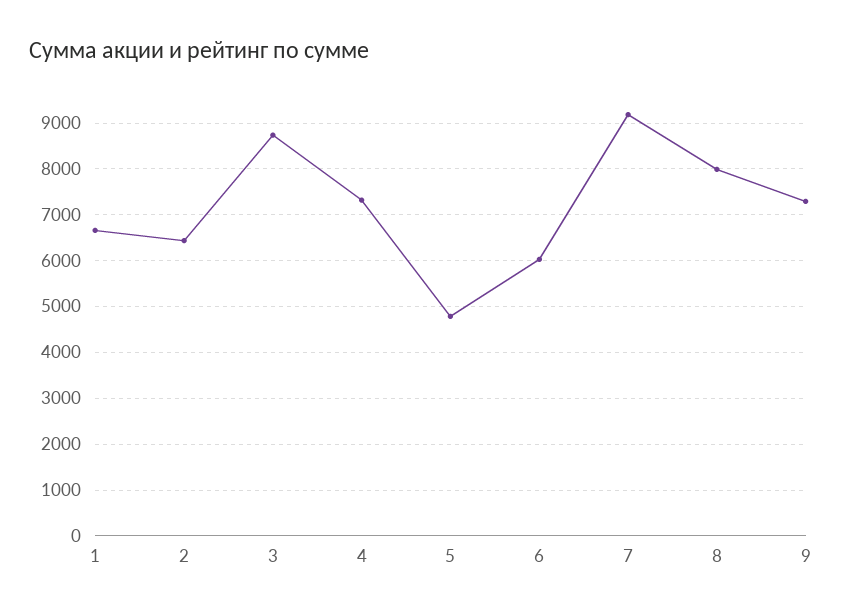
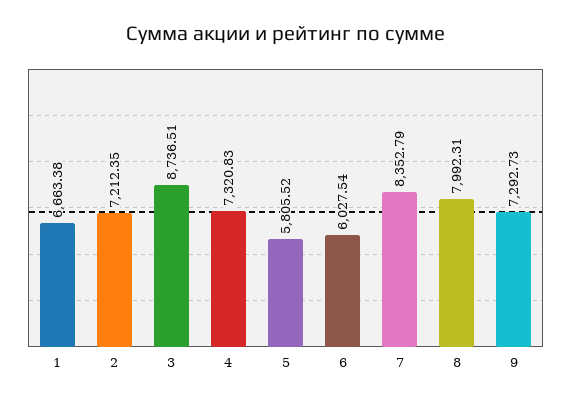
2: 6400 -> 7212.35
5: 4800 -> 5805.52
7: 9200 -> 8352.79

